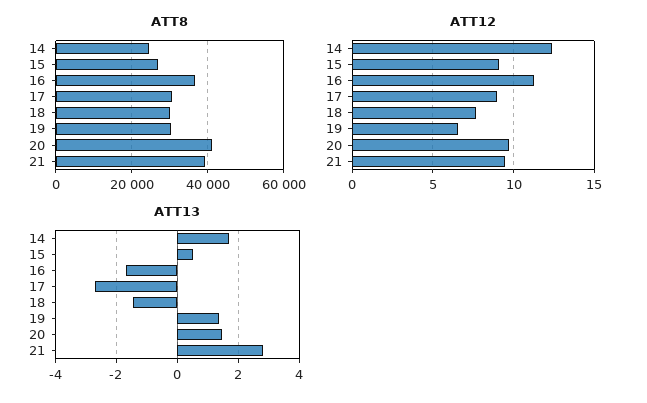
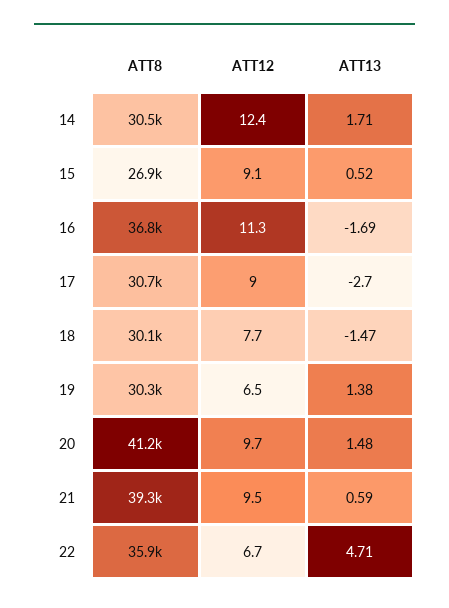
ATT8, 14: 24000 -> 30500
ATT13, 21: 2.8 -> 0.59
ATT8, 22: none -> 35900
ATT12, 22: none -> 6.7
ATT13, 22: none -> 4.71

